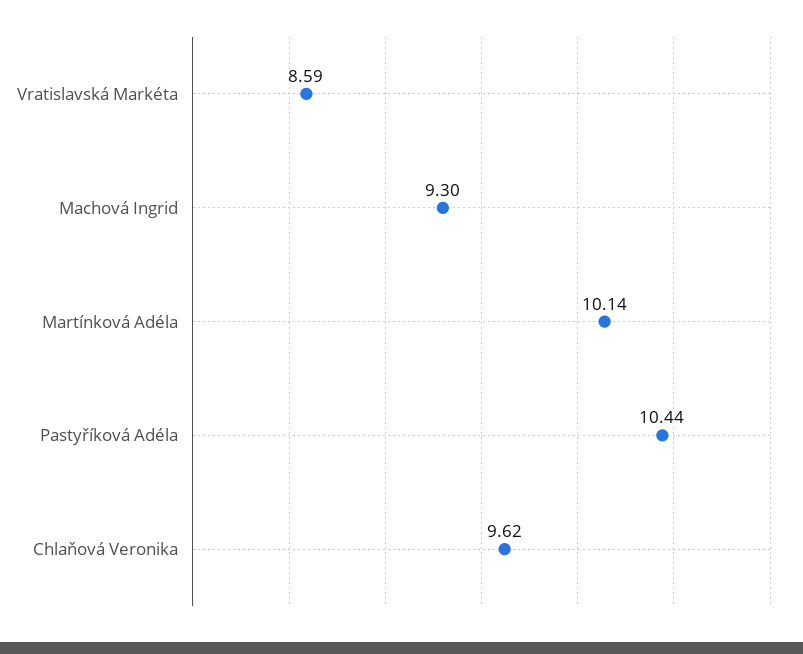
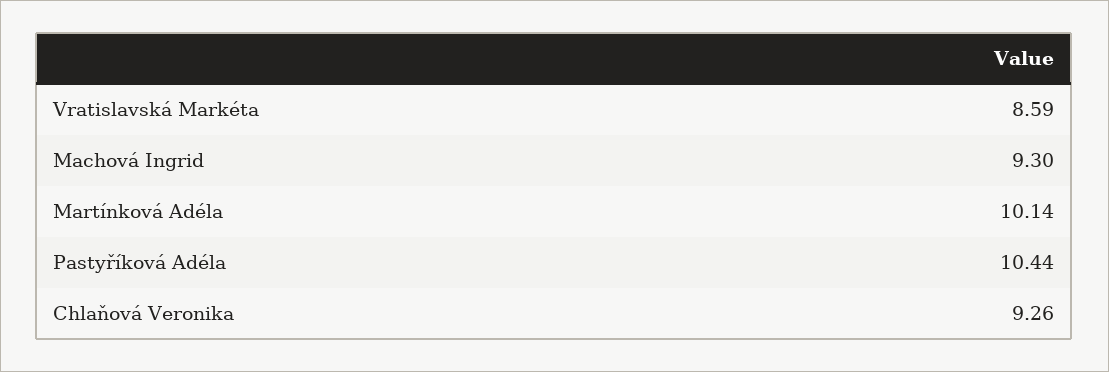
Chlaňová Veronika: 9.62 -> 9.26

